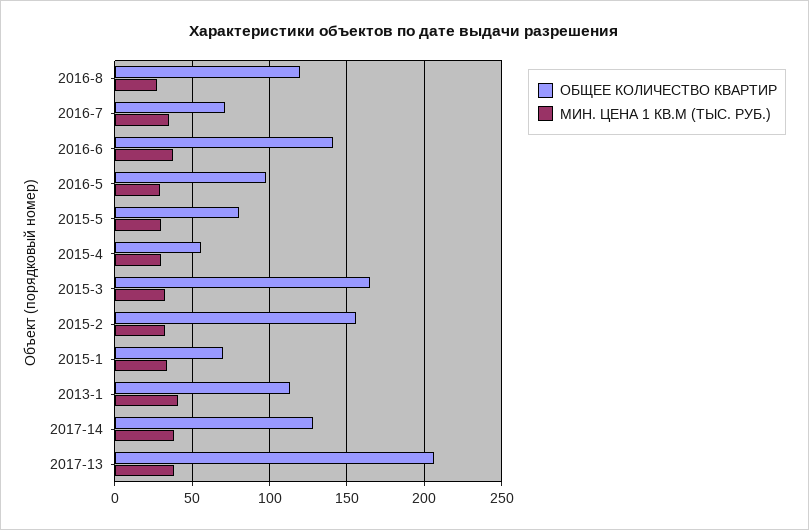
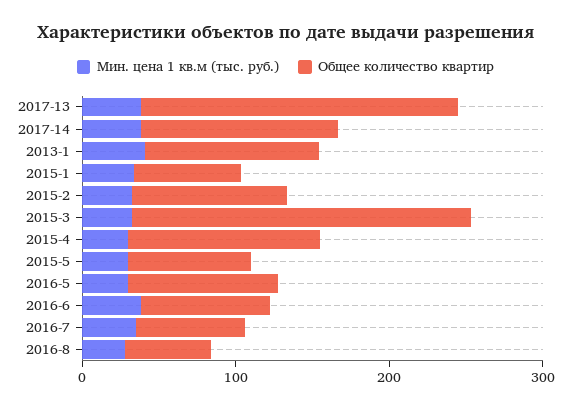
ОБЩЕЕ КОЛИЧЕСТВО КВАРТИР, 2016-8: 120 -> 60
ОБЩЕЕ КОЛИЧЕСТВО КВАРТИР, 2016-6: 140 -> 80
ОБЩЕЕ КОЛИЧЕСТВО КВАРТИР, 2015-4: 55 -> 120
ОБЩЕЕ КОЛИЧЕСТВО КВАРТИР, 2015-3: 165 -> 220
ОБЩЕЕ КОЛИЧЕСТВО КВАРТИР, 2015-2: 155 -> 100

